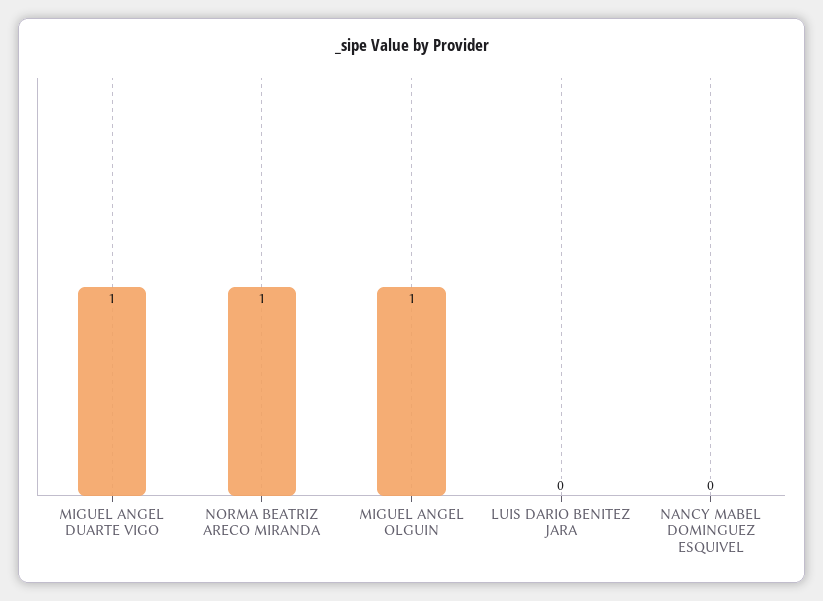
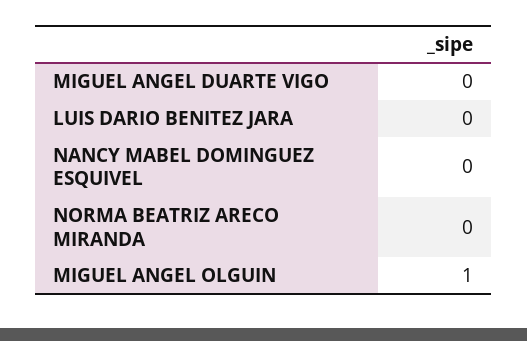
MIGUEL ANGEL DUARTE VIGO: 1 -> 0
NORMA BEATRIZ ARECO MIRANDA: 1 -> 0

